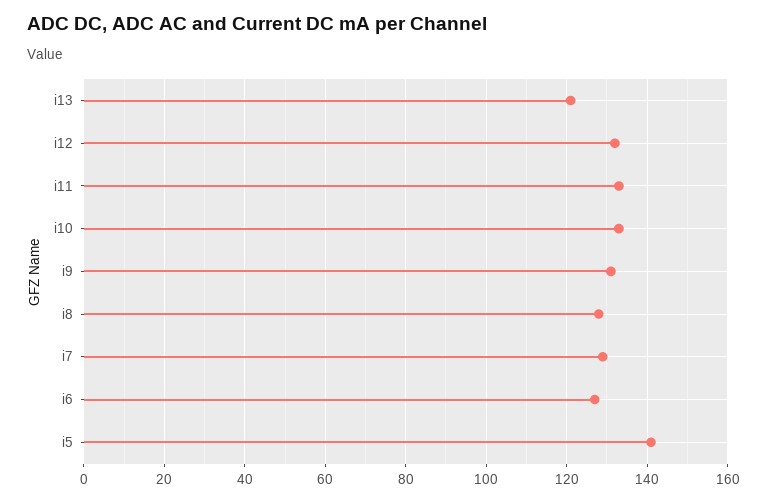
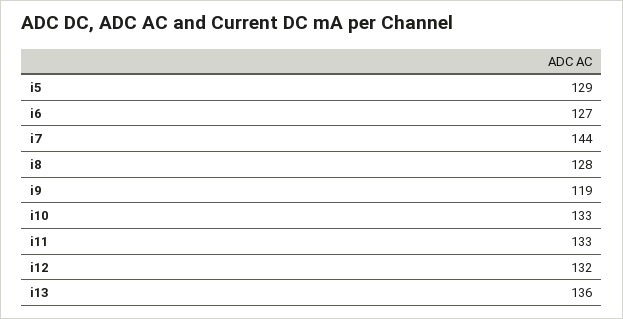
i13: 120 -> 136
i9: 130 -> 119
i7: 130 -> 144
i5: 140 -> 129

